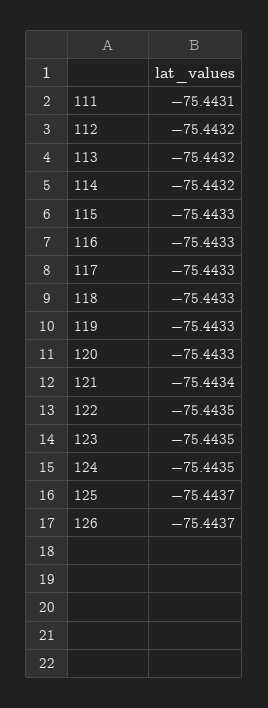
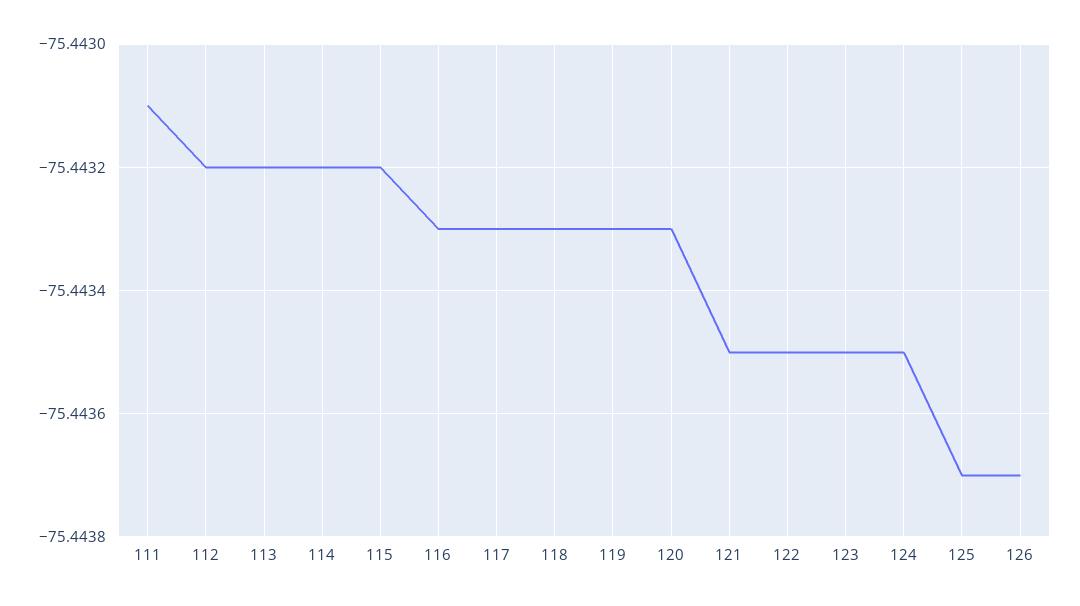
115: -75.4433 -> -75.4432
121: -75.4434 -> -75.4435

